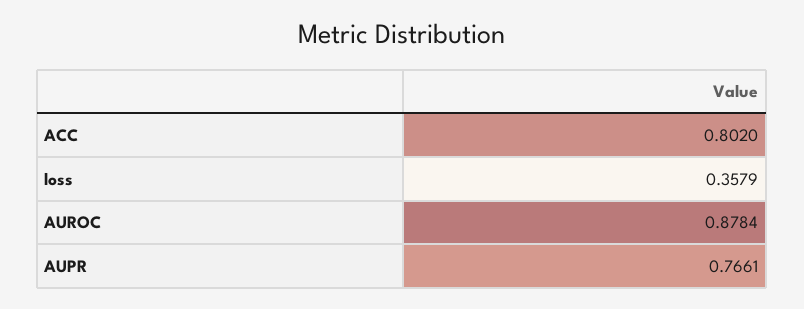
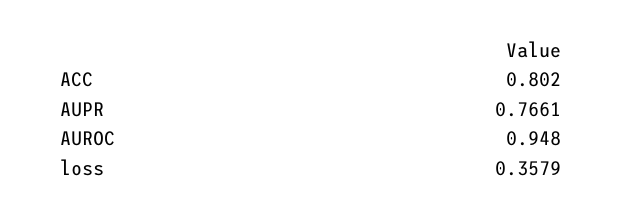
AUROC: 0.8784 -> 0.948

